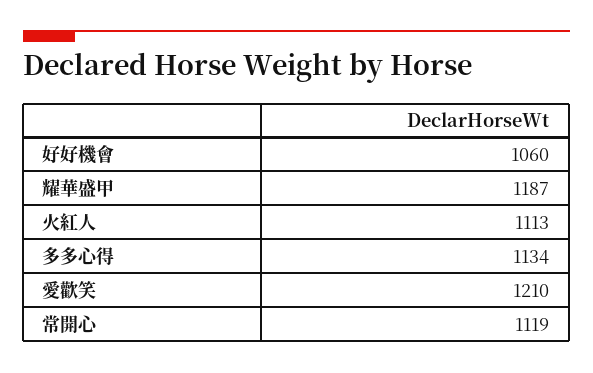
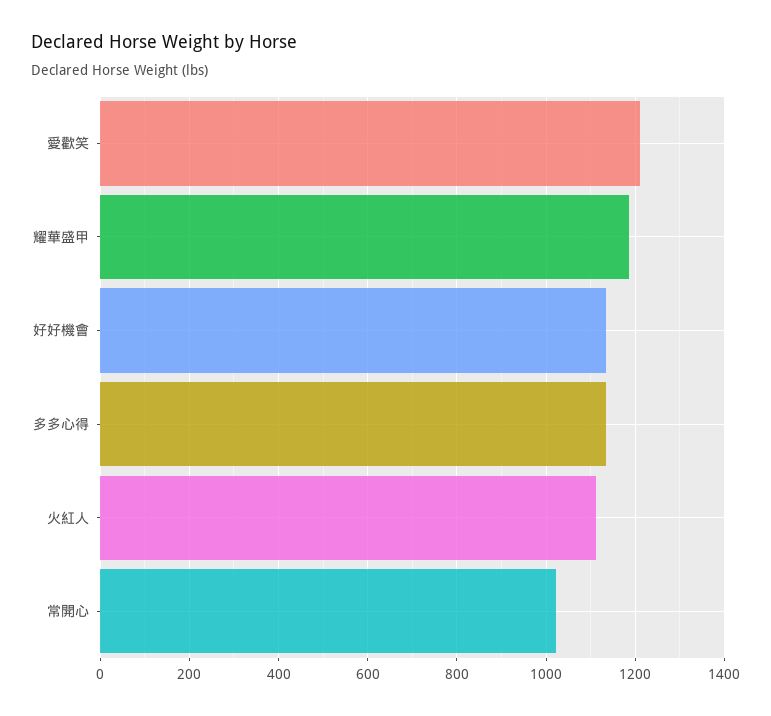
好好機會: 1060 -> 1140
常開心: 1119 -> 1020

